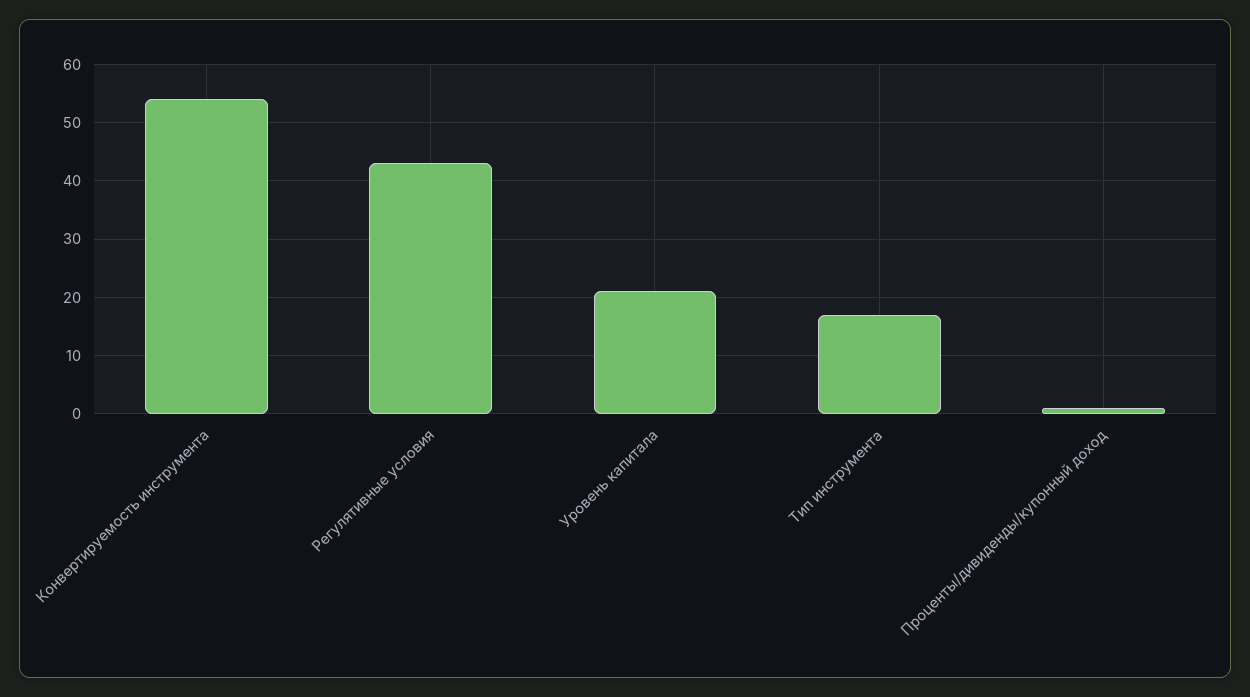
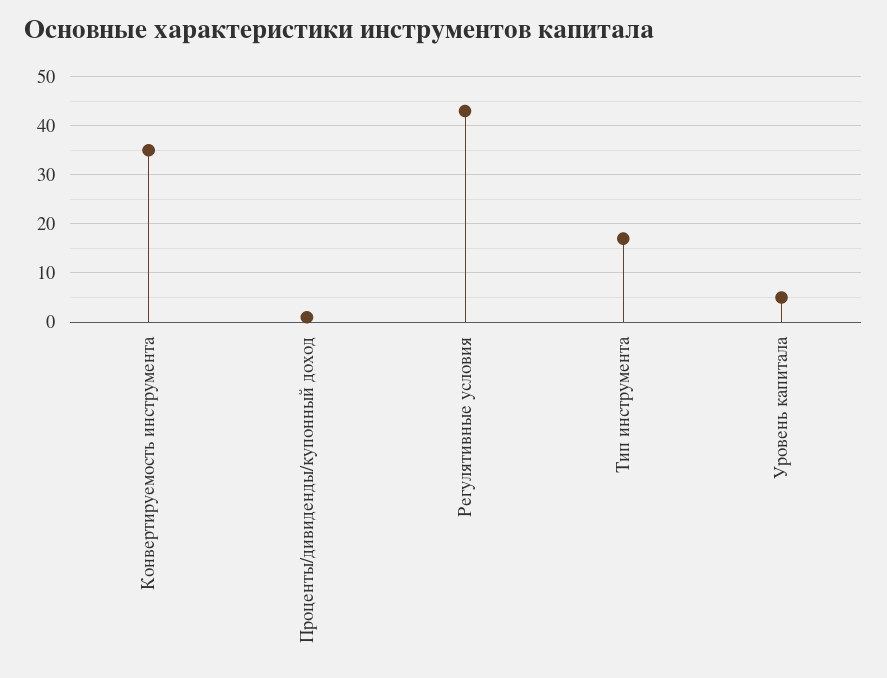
Конвертируемость инструмента: 55 -> 35
Уровень капитала: 20 -> 5

